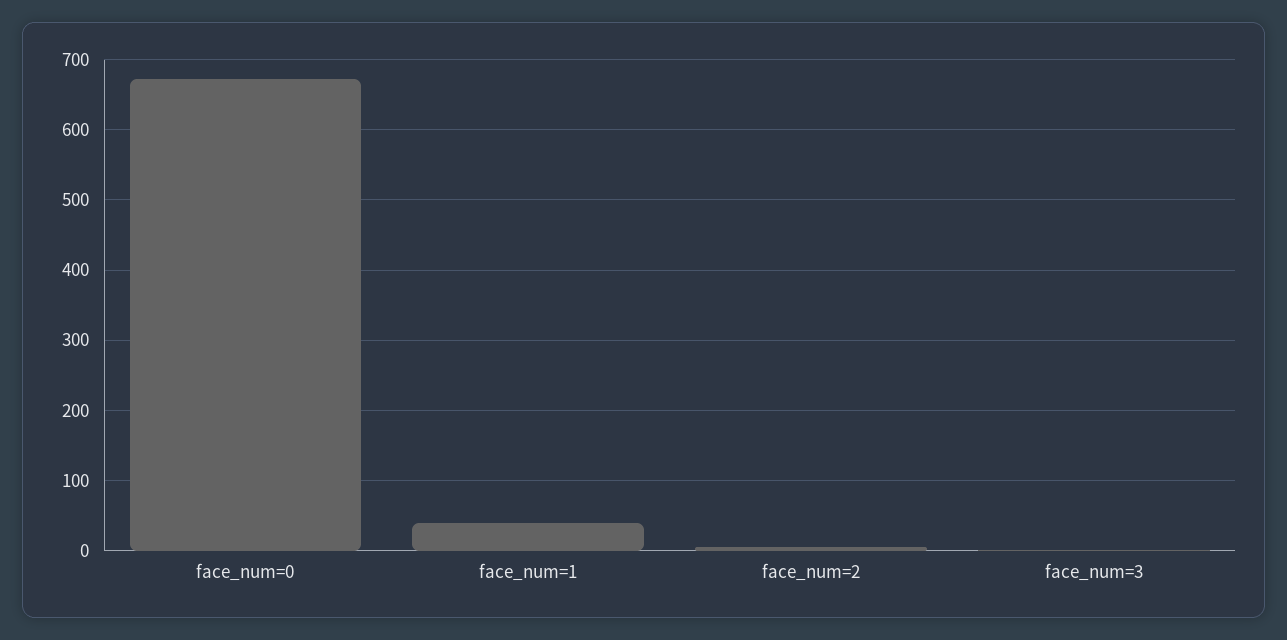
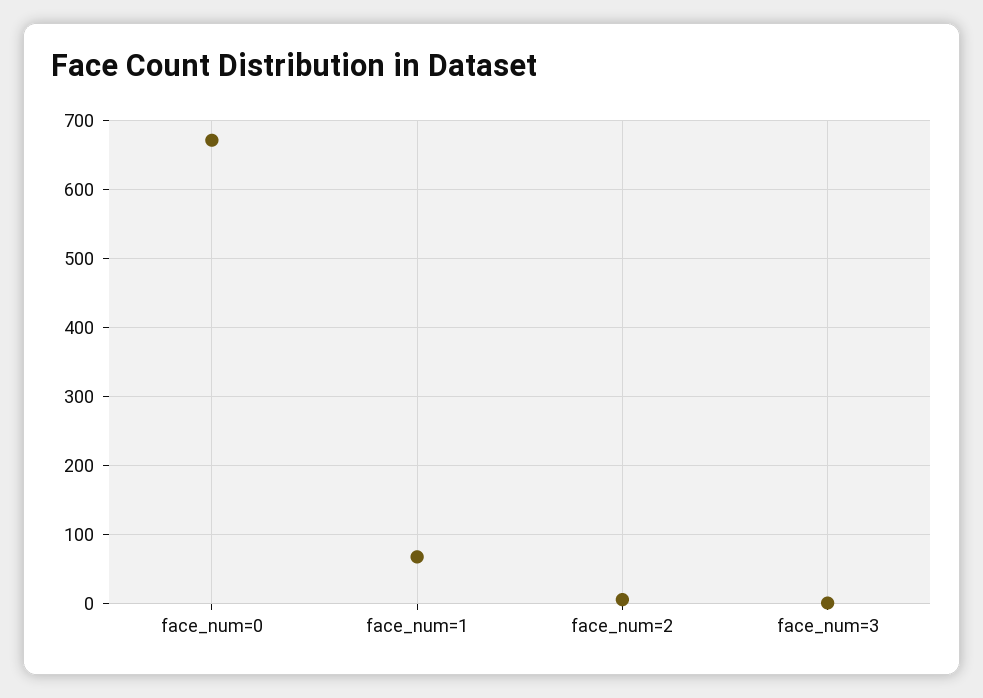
face_num=1: 40 -> 70

